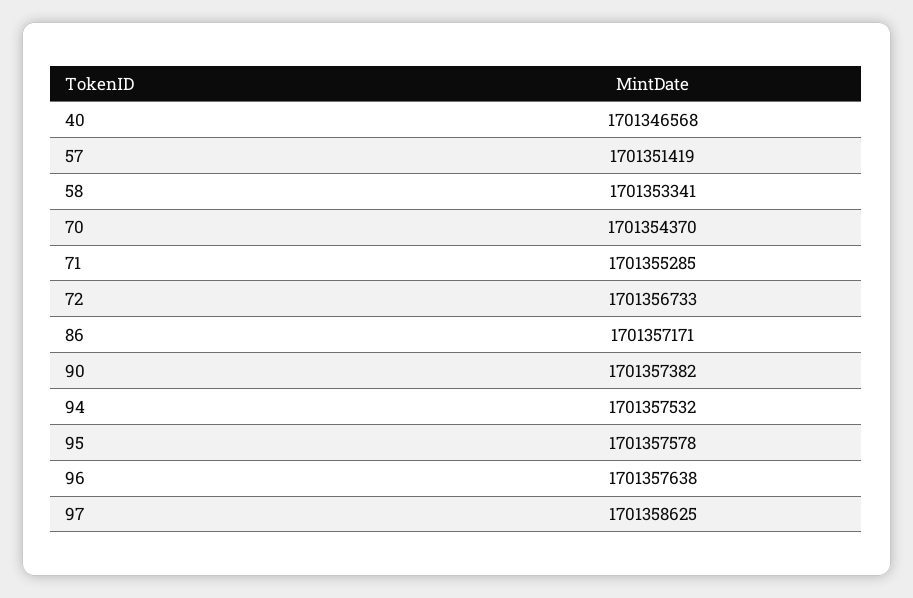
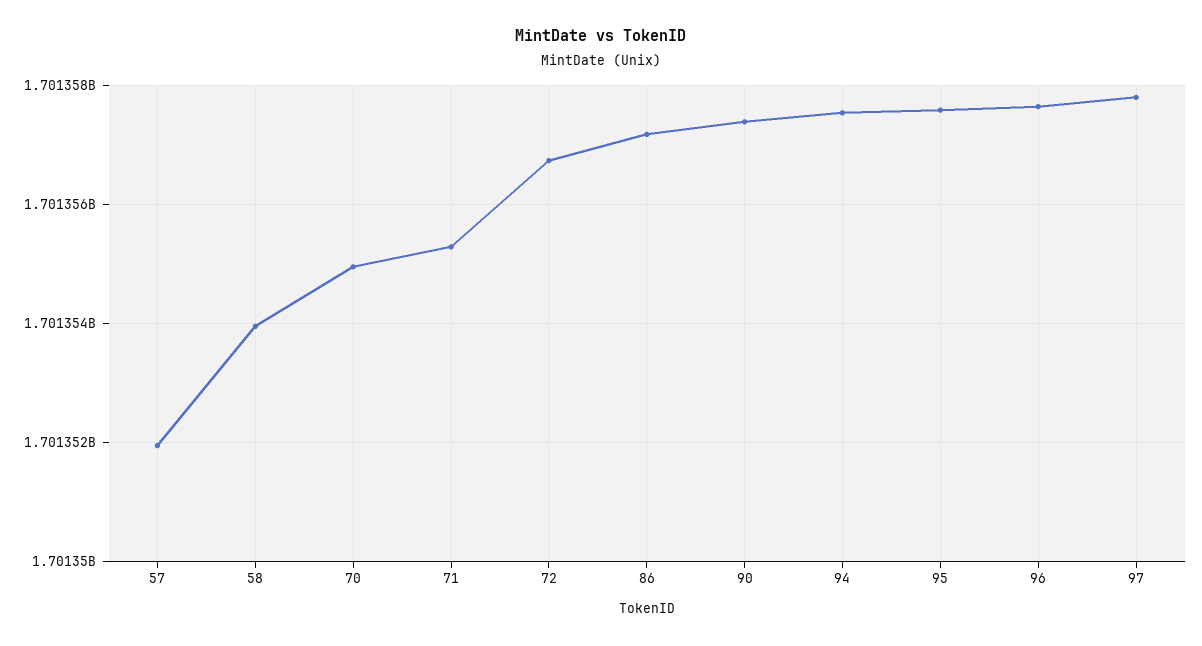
40: 1701346568 -> none
57: 1701351419 -> 1701352000
58: 1701353341 -> 1701354000
70: 1701354370 -> 1701355000
97: 1701358625 -> 1701357800

